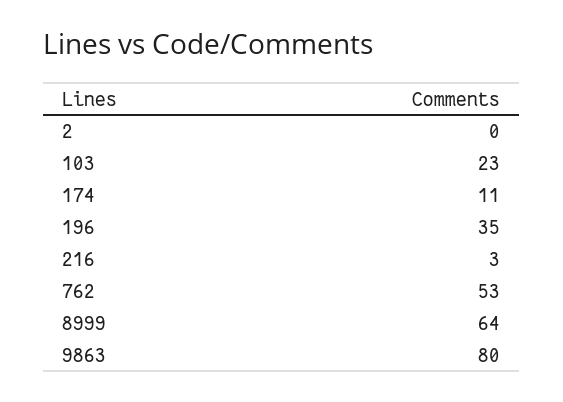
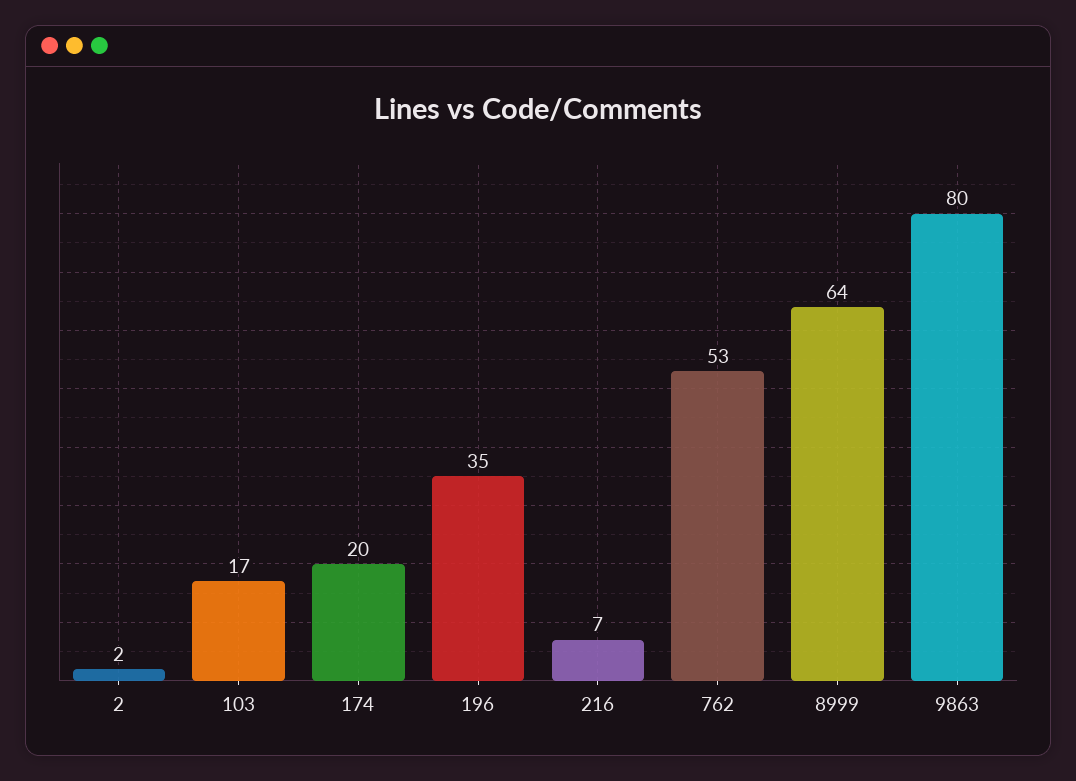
2: 0 -> 2
103: 23 -> 17
174: 11 -> 20
216: 3 -> 7

